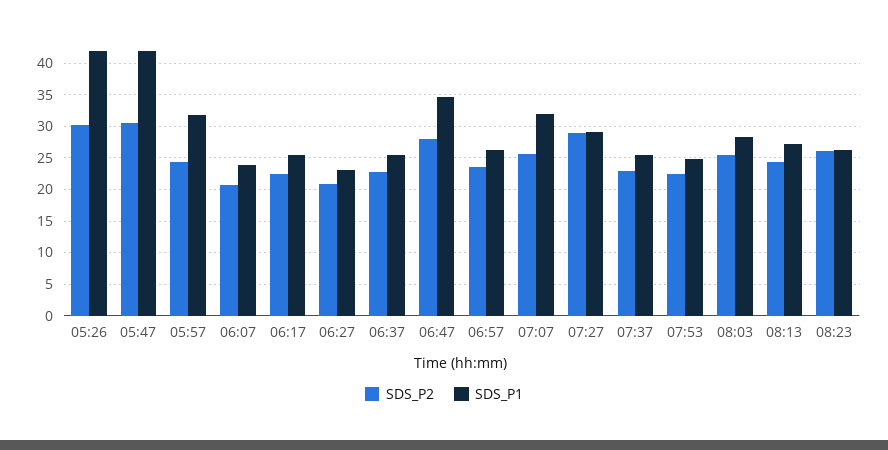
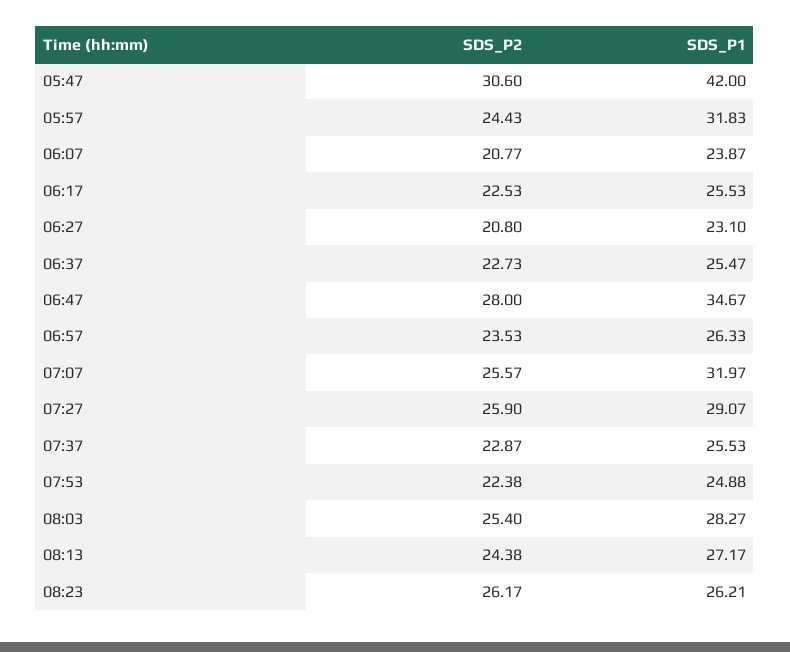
SDS_P2, 05:26: 30 -> none
SDS_P1, 05:26: 42 -> none
SDS_P2, 07:27: 29 -> 25.9

